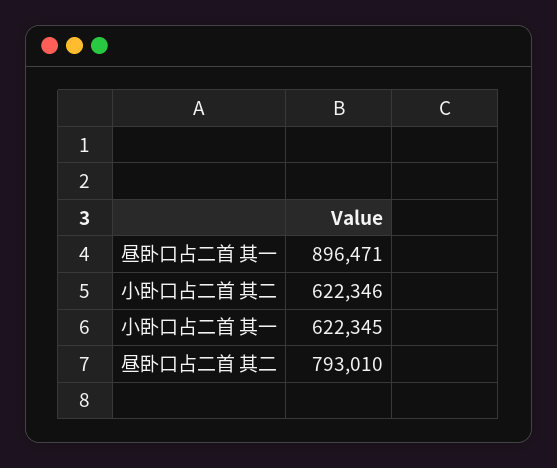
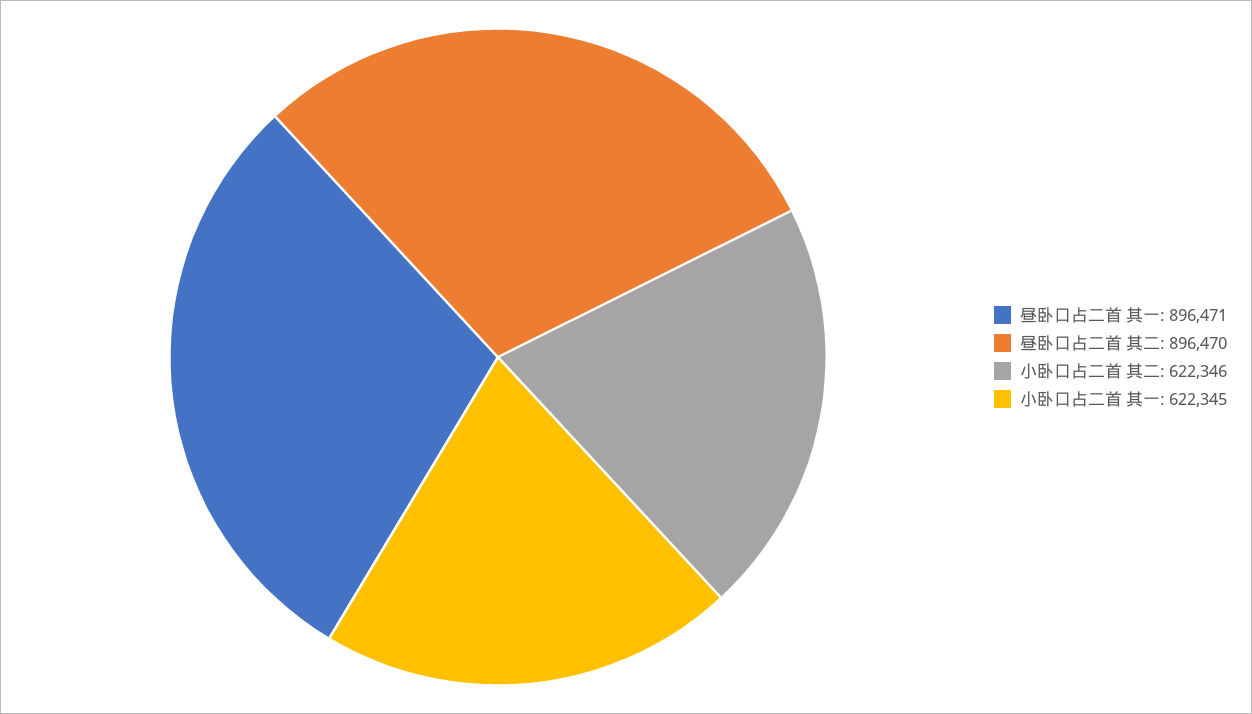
昼卧口占二首 其二: 793010 -> 896470

